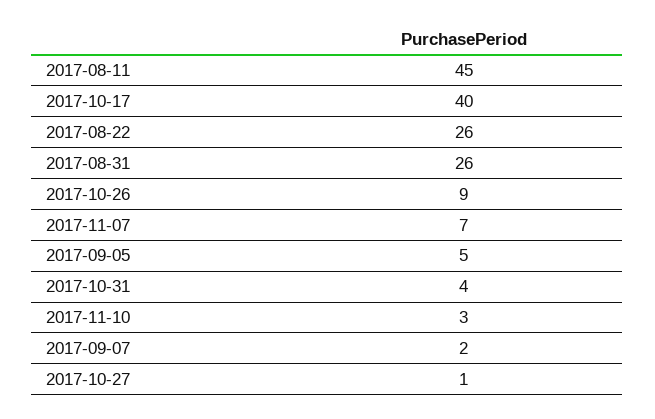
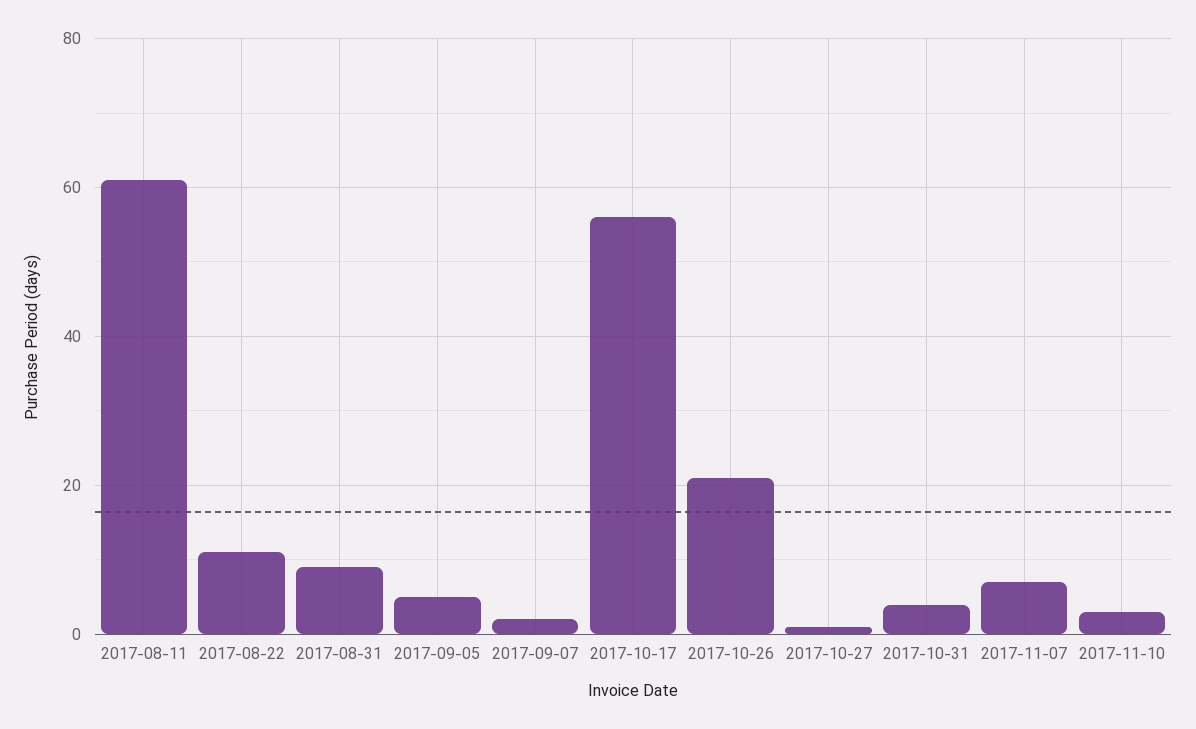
2017-08-11: 45 -> 60
2017-10-17: 40 -> 55
2017-08-22: 26 -> 10
2017-08-31: 26 -> 10
2017-10-26: 9 -> 20

